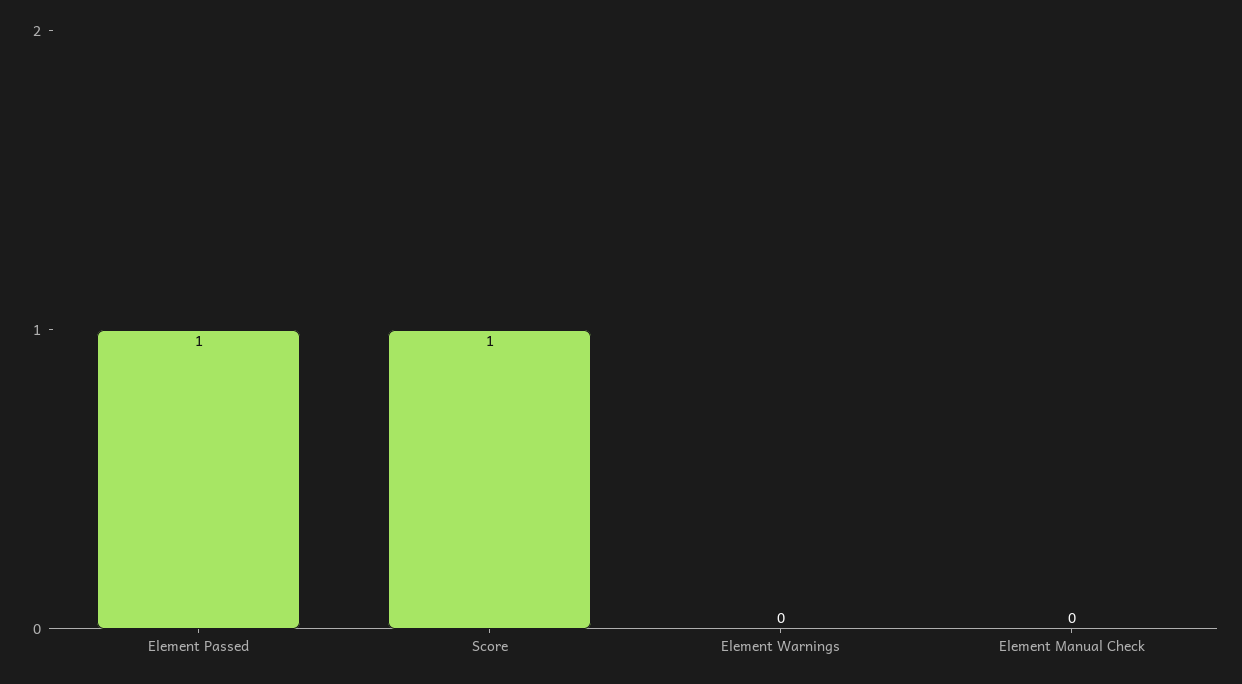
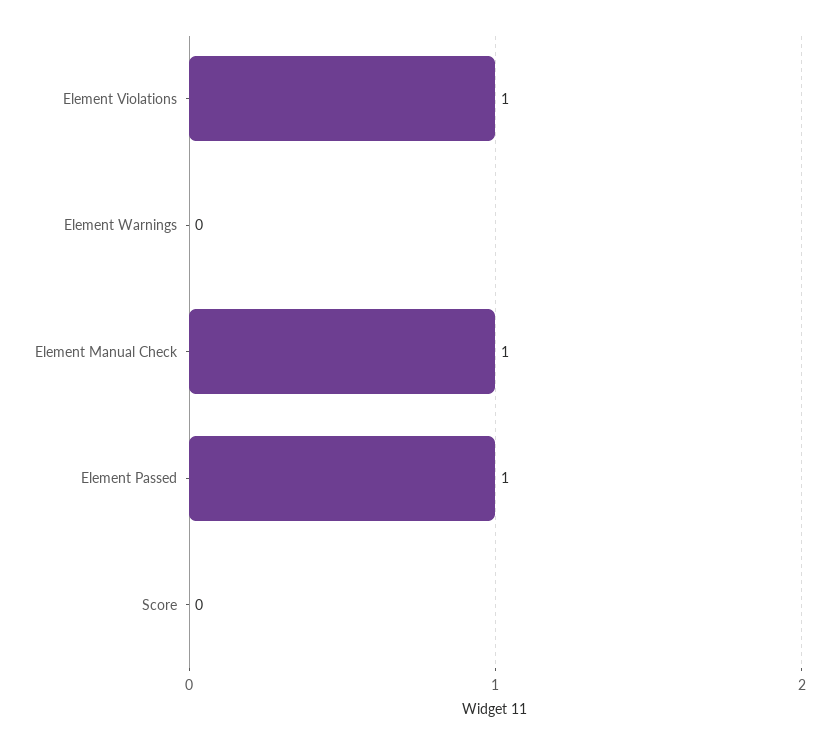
Score: 1 -> 0
Element Manual Check: 0 -> 1
Element Violations: none -> 1

